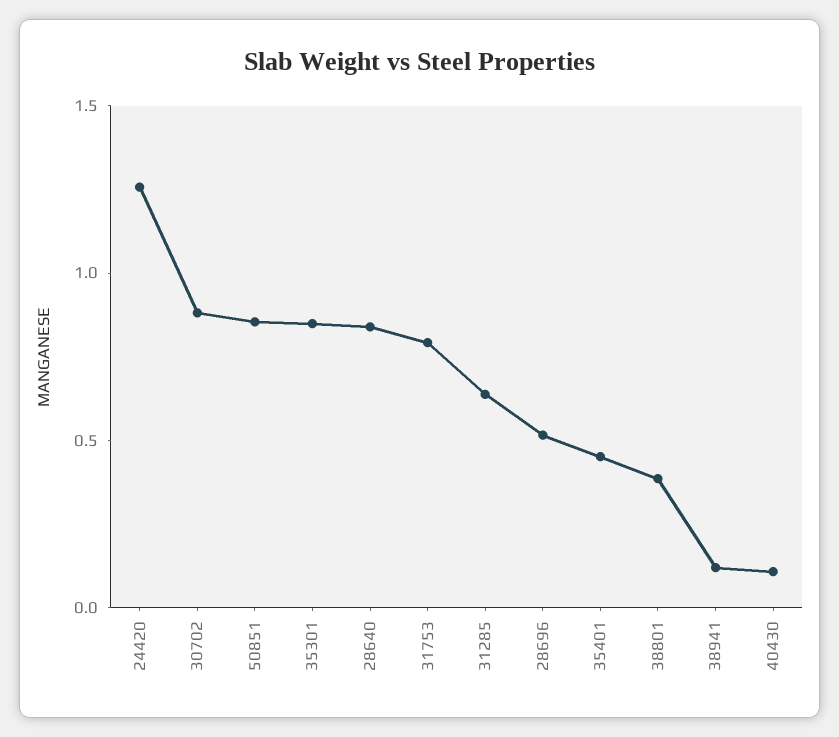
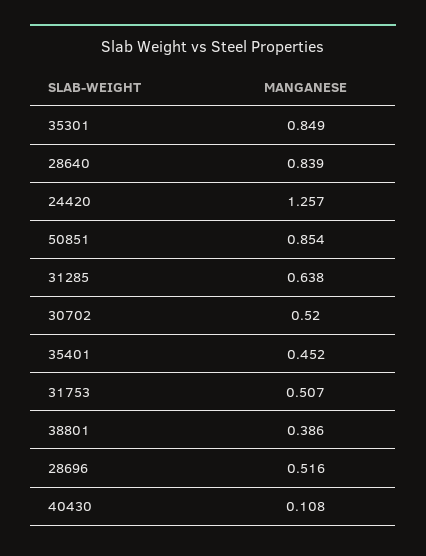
30702: 0.9 -> 0.52
31753: 0.8 -> 0.507
38941: 0.1 -> none

